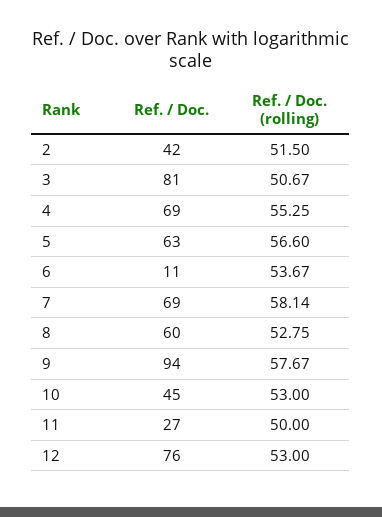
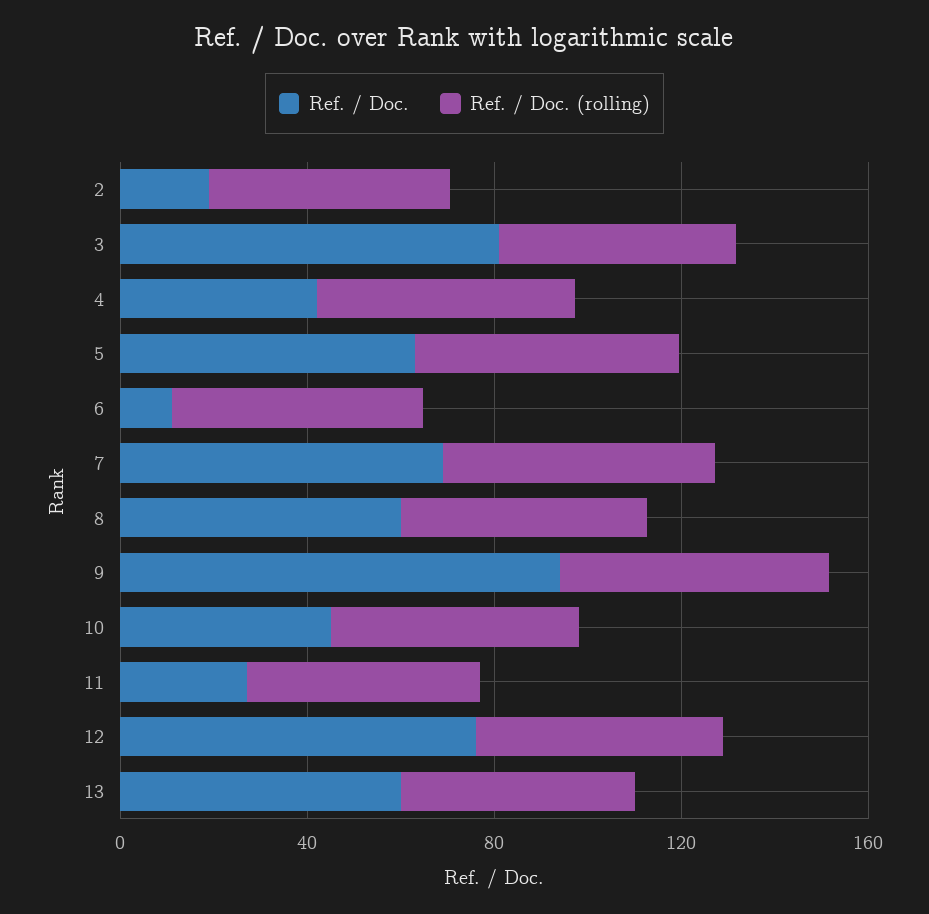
Ref. / Doc., 2: 42 -> 20
Ref. / Doc., 4: 69 -> 40
Ref. / Doc., 13: none -> 60
Ref. / Doc. (rolling), 13: none -> 50

